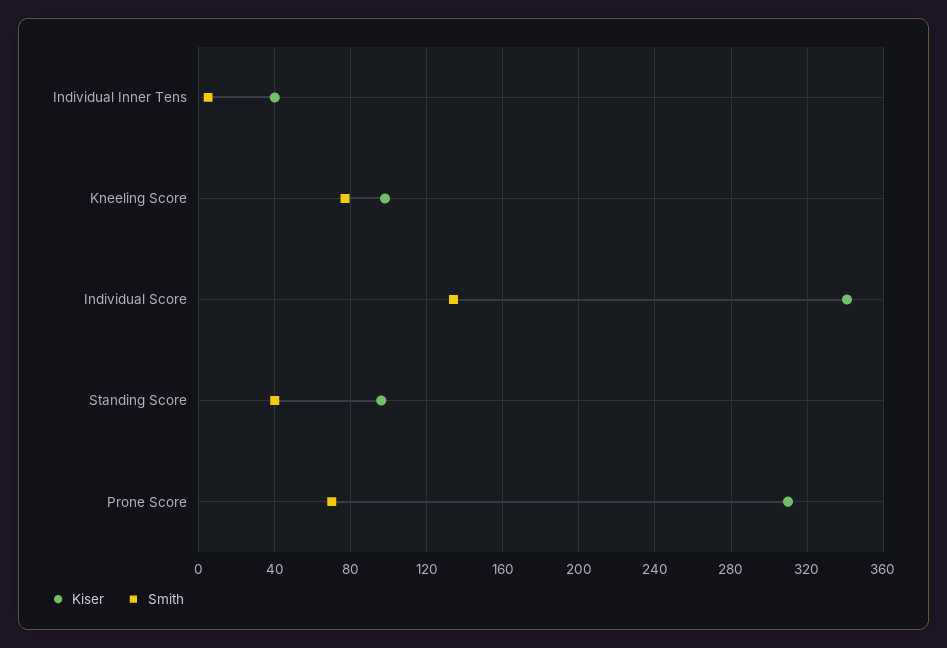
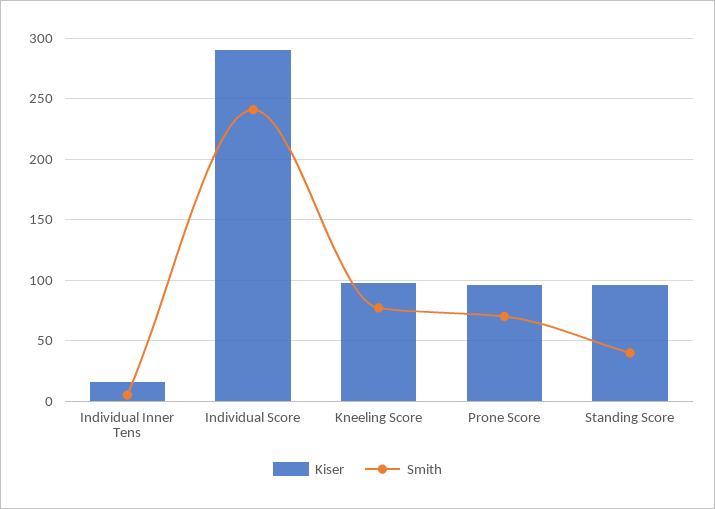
Kiser, Individual Inner Tens: 40 -> 15
Kiser, Individual Score: 340 -> 290
Smith, Individual Score: 135 -> 240
Kiser, Prone Score: 310 -> 95

